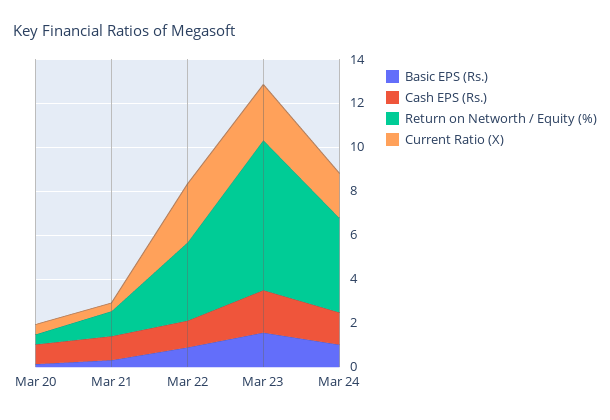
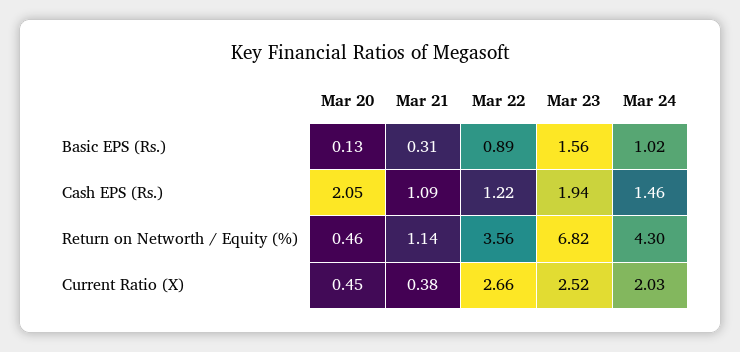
Cash EPS (Rs.), Mar 20: 1 -> 2.05

